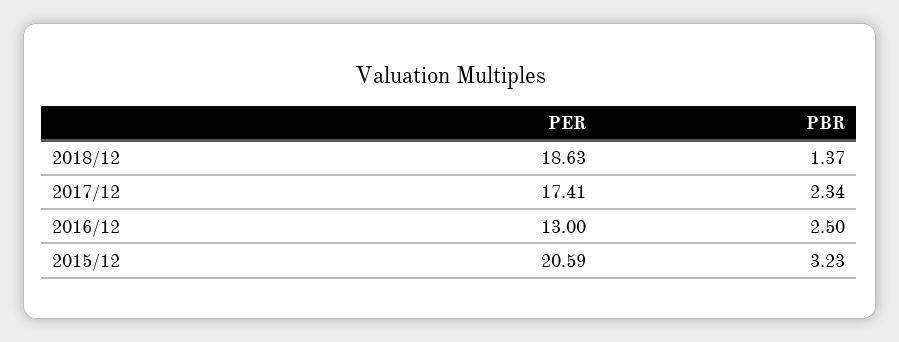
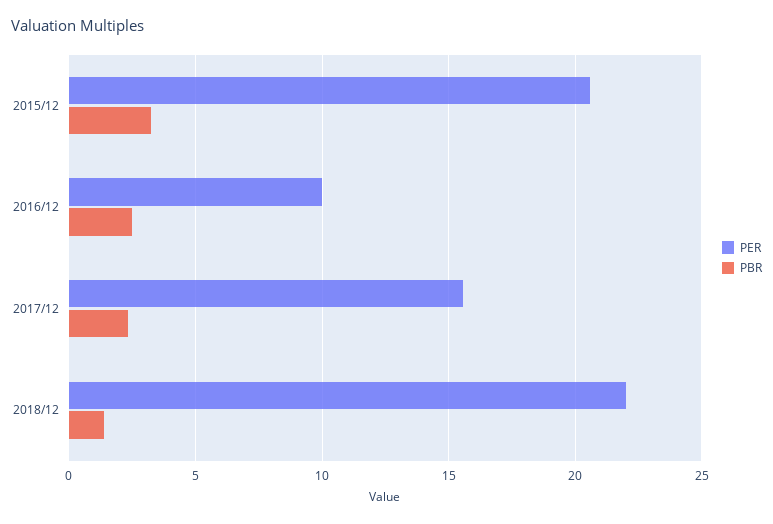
PER, 2018/12: 18.63 -> 22
PER, 2017/12: 17.41 -> 15.5
PER, 2016/12: 13 -> 10

